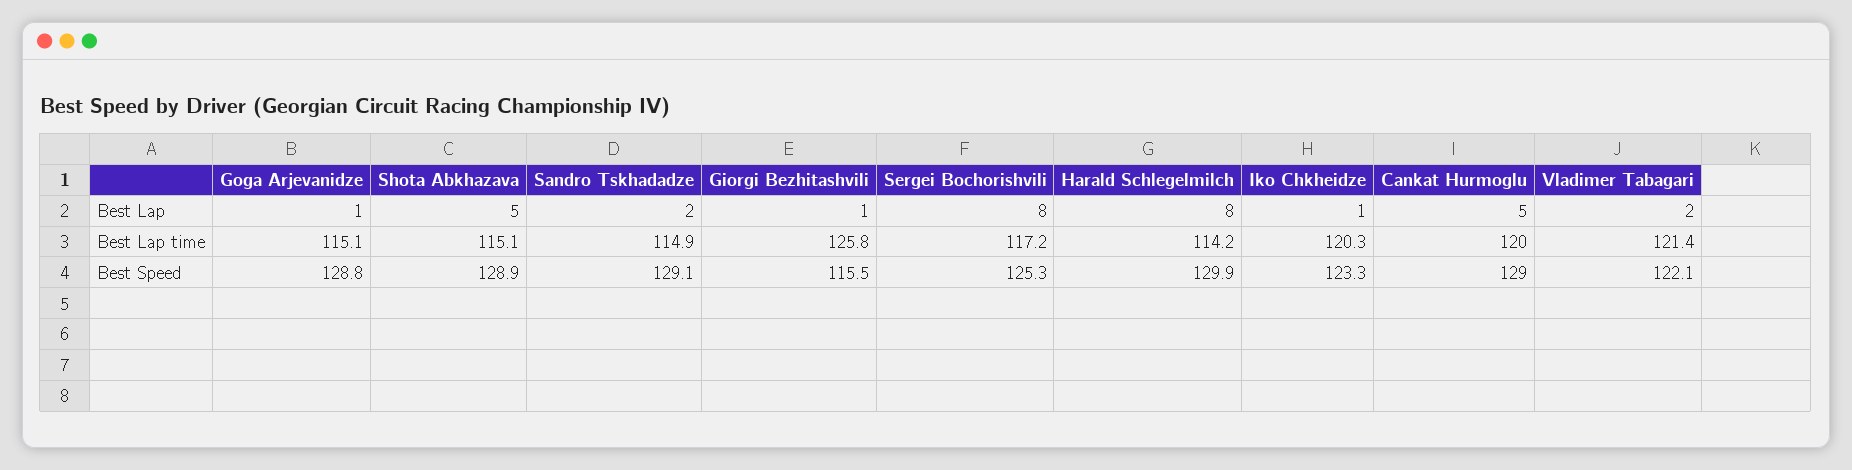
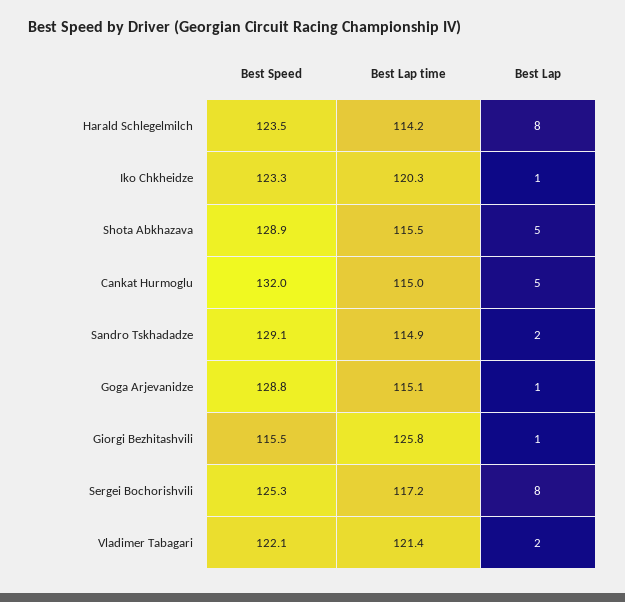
Shota Abkhazava, Best Lap time: 115.1 -> 115.5
Cankat Hurmoglu, Best Lap time: 120 -> 115
Harald Schlegelmilch, Best Speed: 129.9 -> 123.5
Cankat Hurmoglu, Best Speed: 129 -> 132

